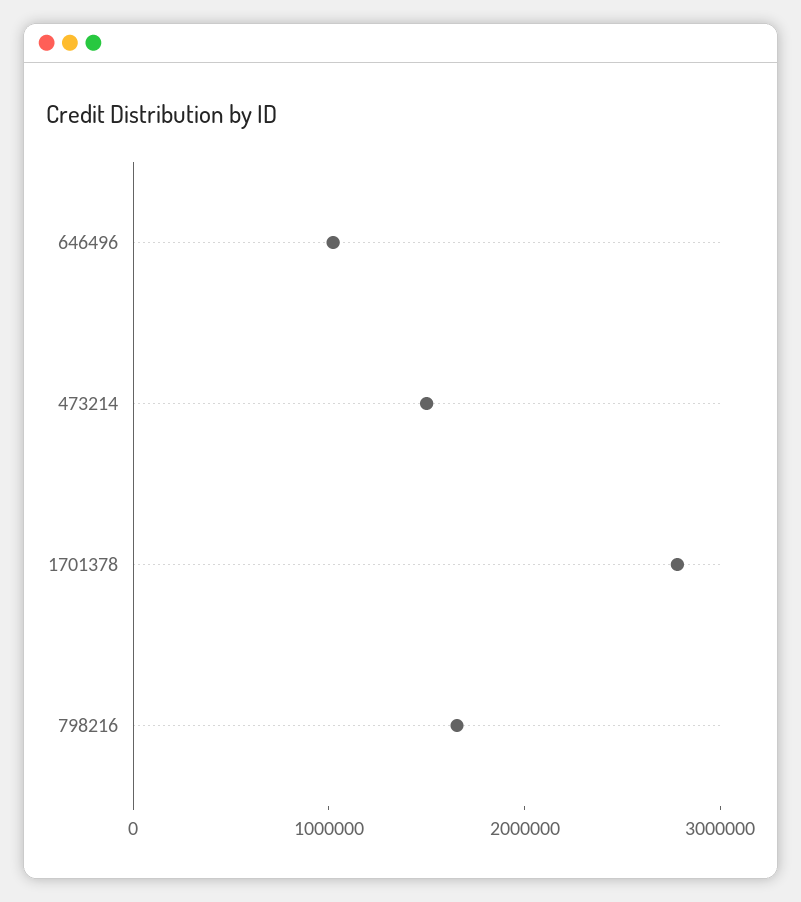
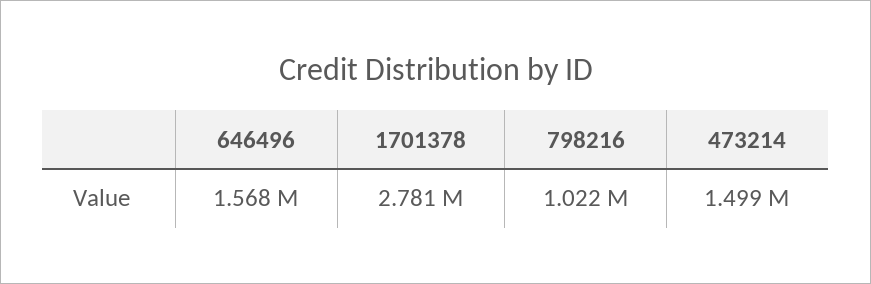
646496: 1000000 -> 1568000
798216: 1600000 -> 1022000

